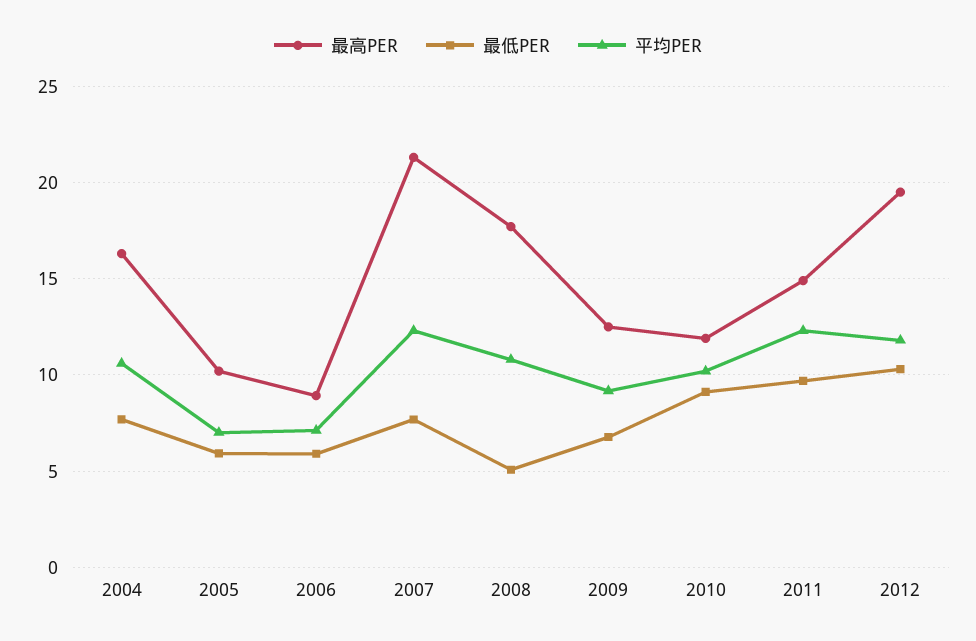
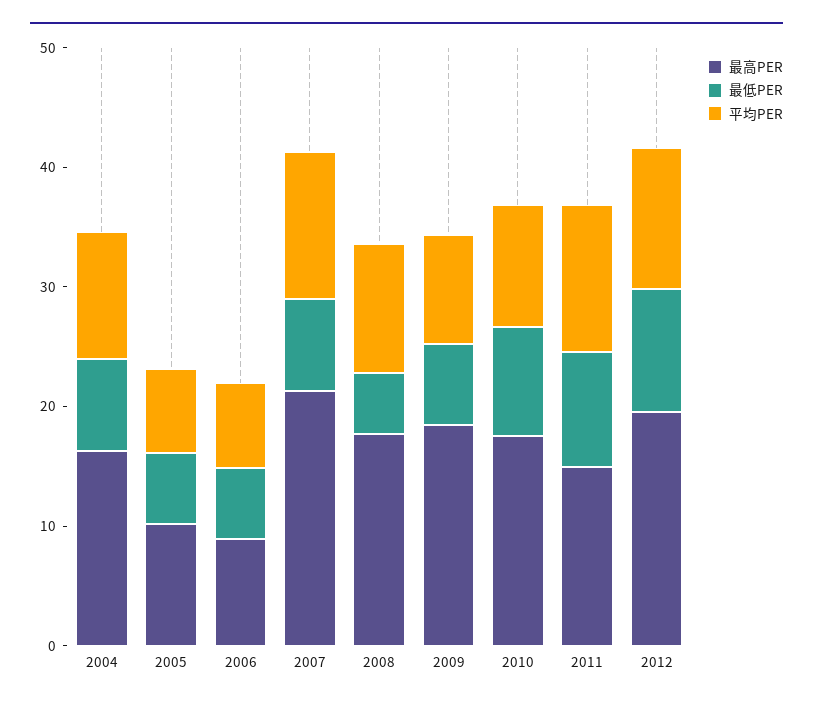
最高PER, 2009: 12.5 -> 18
最高PER, 2010: 12 -> 18

